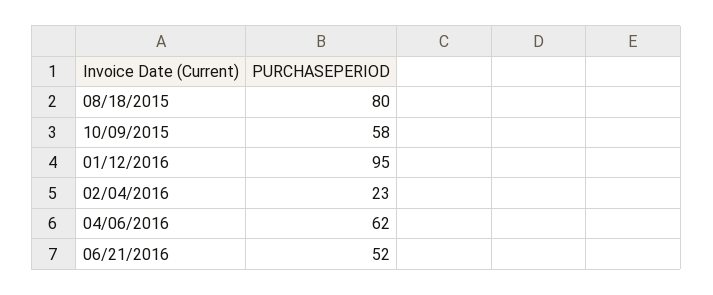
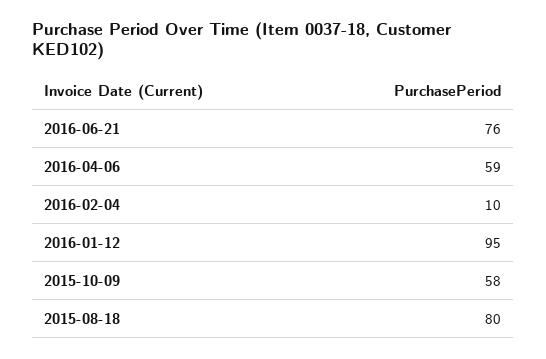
02/04/2016: 23 -> 10
04/06/2016: 62 -> 59
06/21/2016: 52 -> 76

